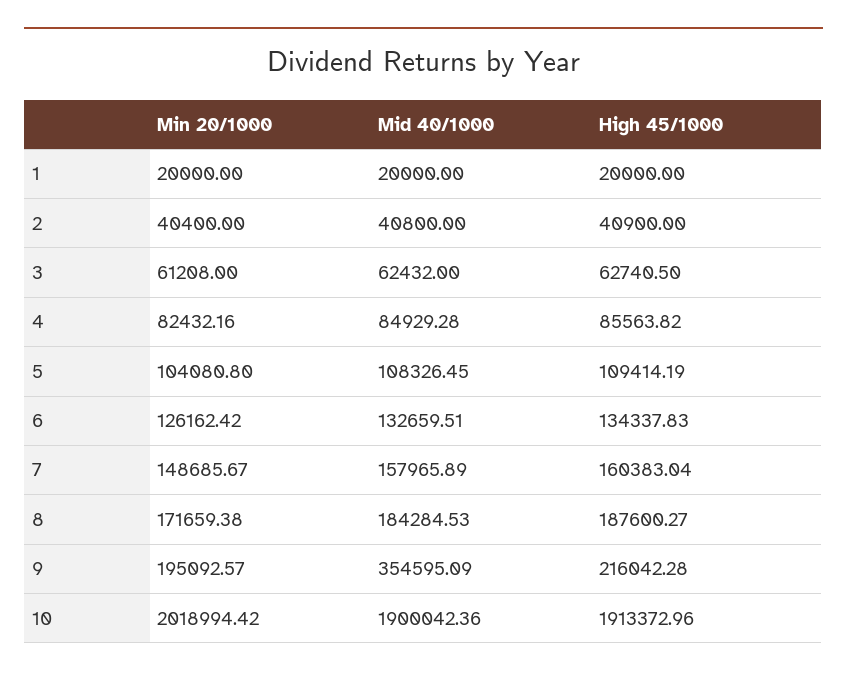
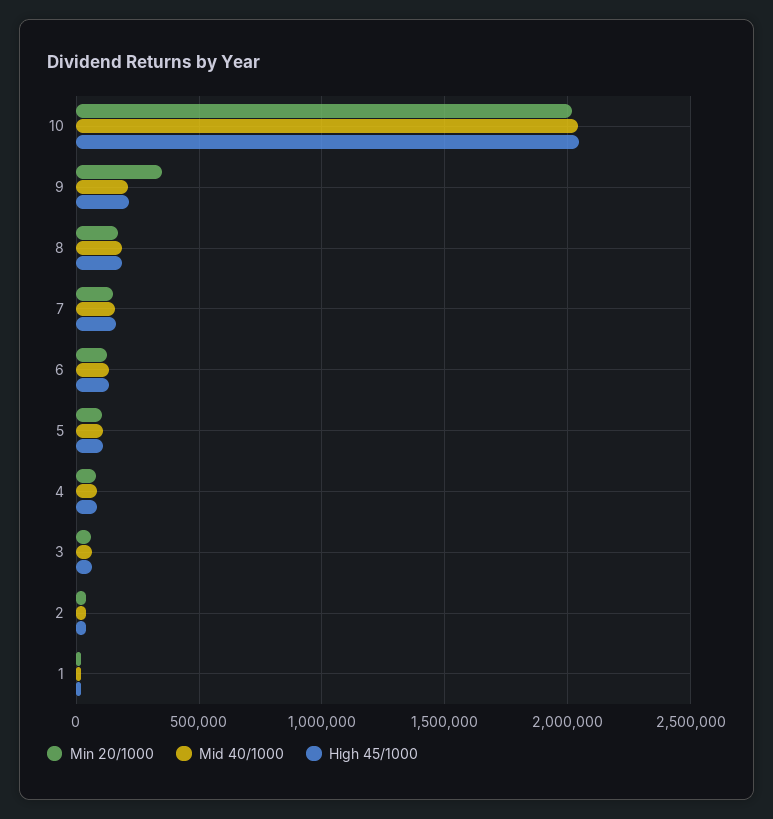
Min 20/1000, 9: 195092.57 -> 350000
Mid 40/1000, 9: 354595.09 -> 200000
Mid 40/1000, 10: 1900042.36 -> 2050000
High 45/1000, 10: 1913372.96 -> 2050000

